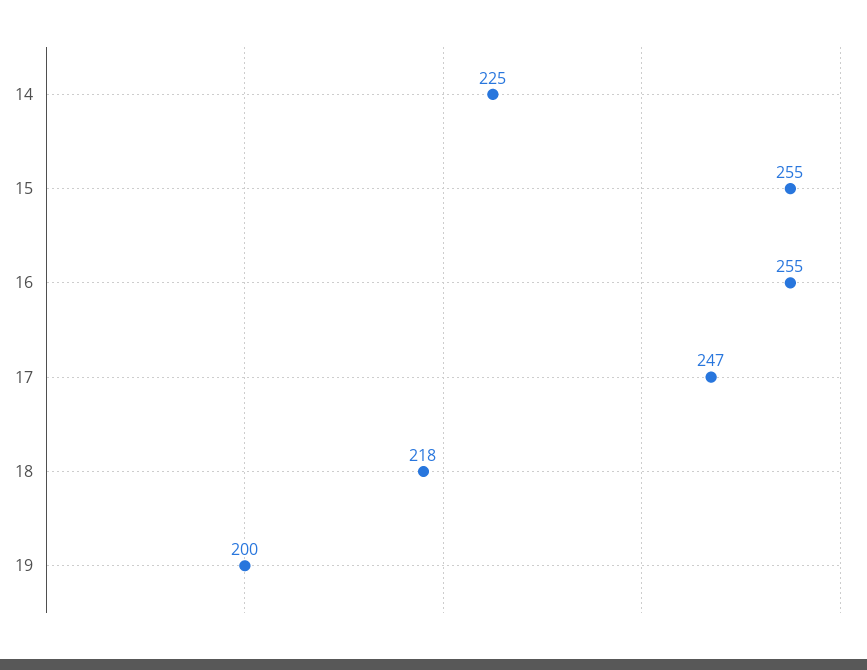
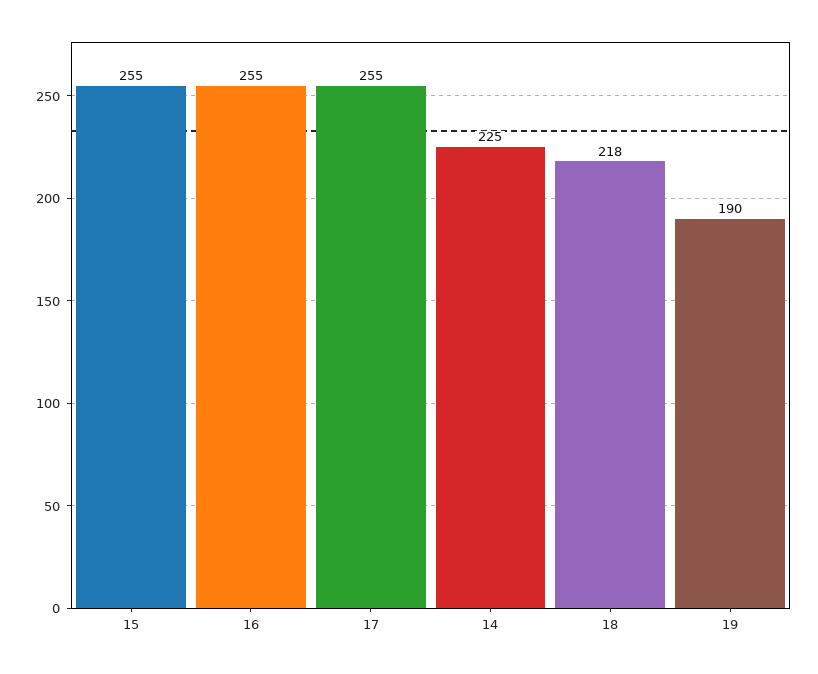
17: 247 -> 255
19: 200 -> 190

